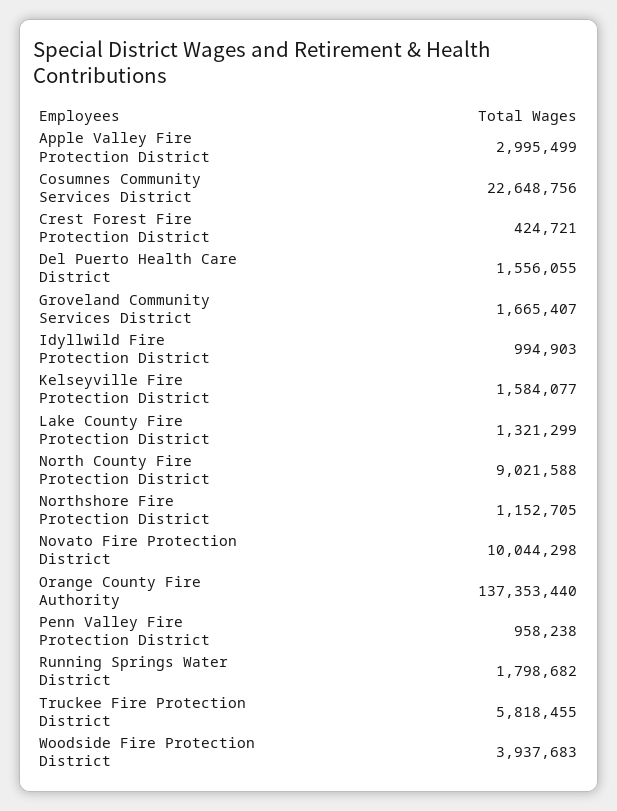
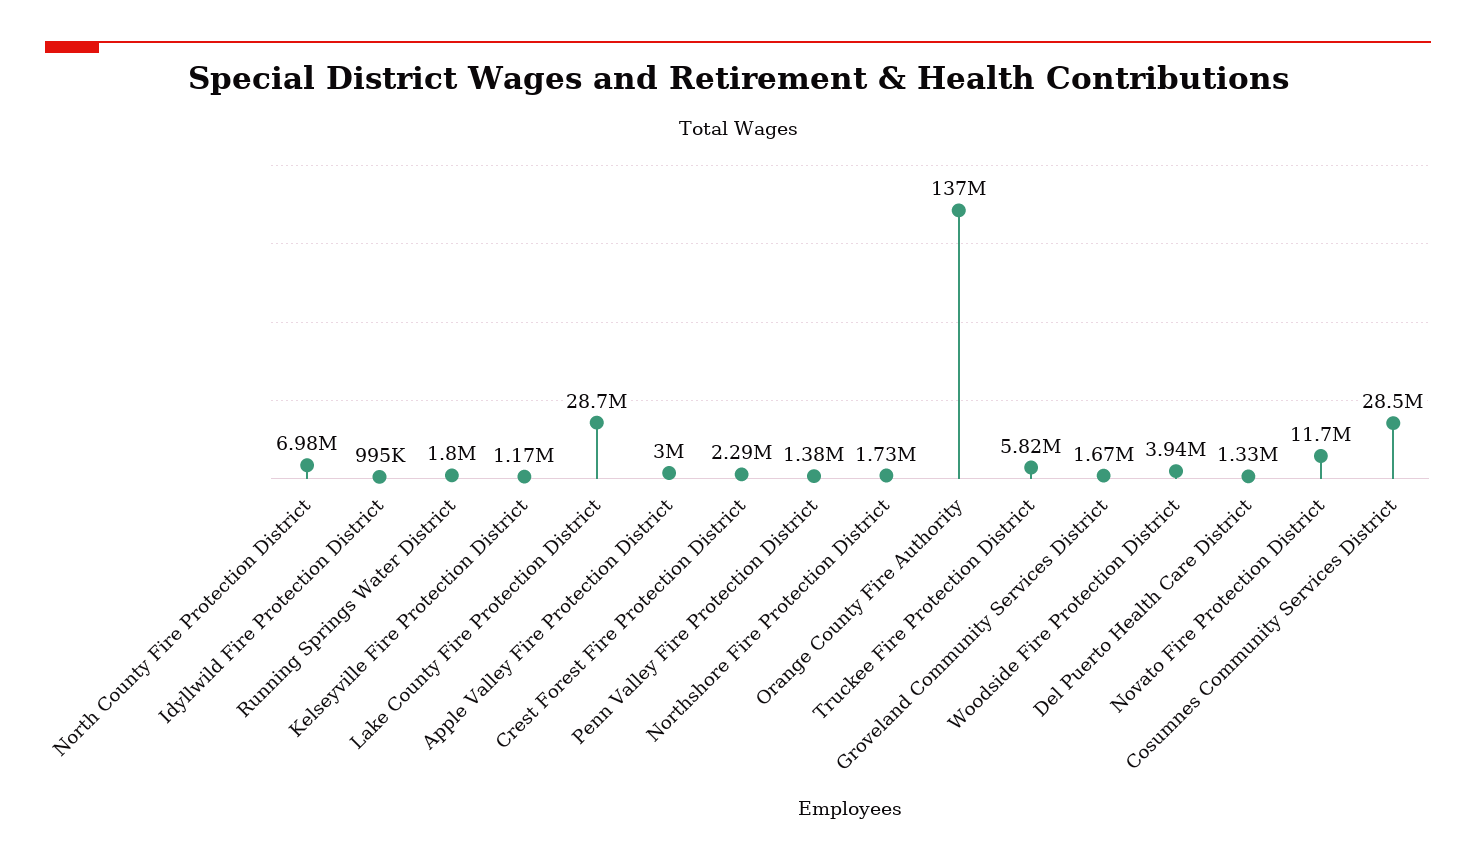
Cosumnes Community Services District: 22648756 -> 28500000
Crest Forest Fire Protection District: 424721 -> 2290000
Del Puerto Health Care District: 1556055 -> 1330000
Kelseyville Fire Protection District: 1584077 -> 1170000
Lake County Fire Protection District: 1321299 -> 28700000
North County Fire Protection District: 9021588 -> 6980000
Northshore Fire Protection District: 1152705 -> 1730000
Novato Fire Protection District: 10044298 -> 11700000
Penn Valley Fire Protection District: 958238 -> 1380000

